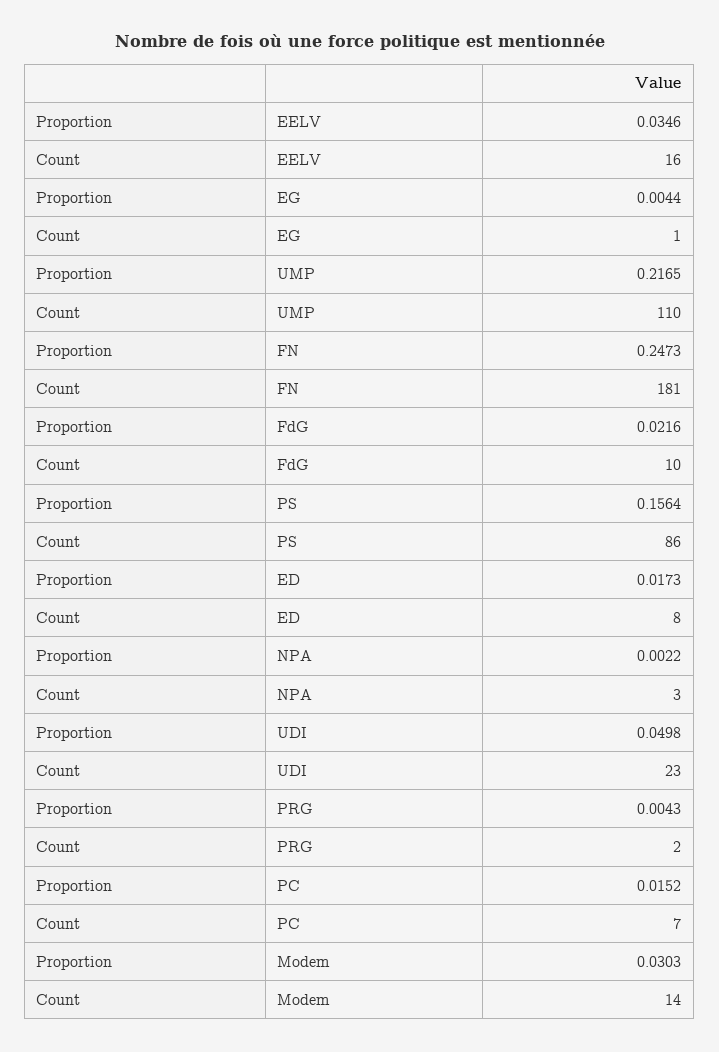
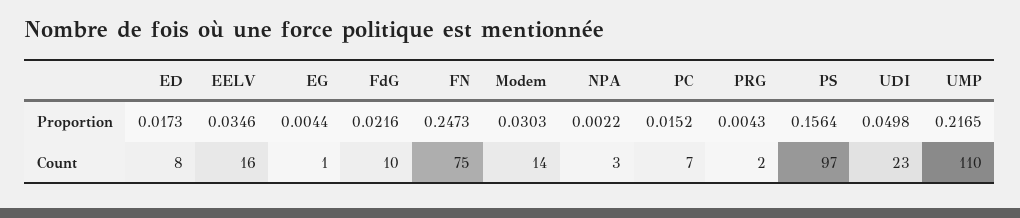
Count, FN: 181 -> 75
Count, PS: 86 -> 97

